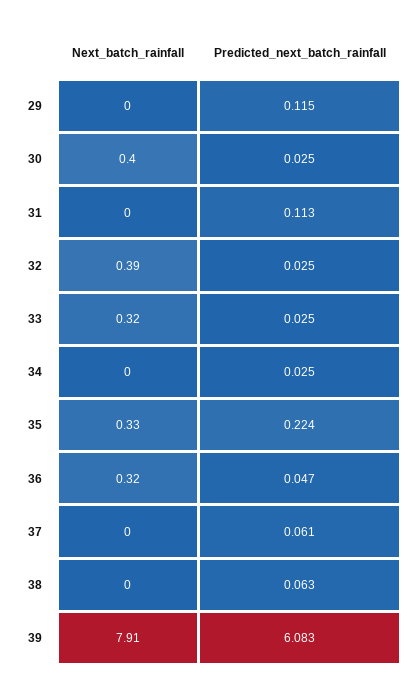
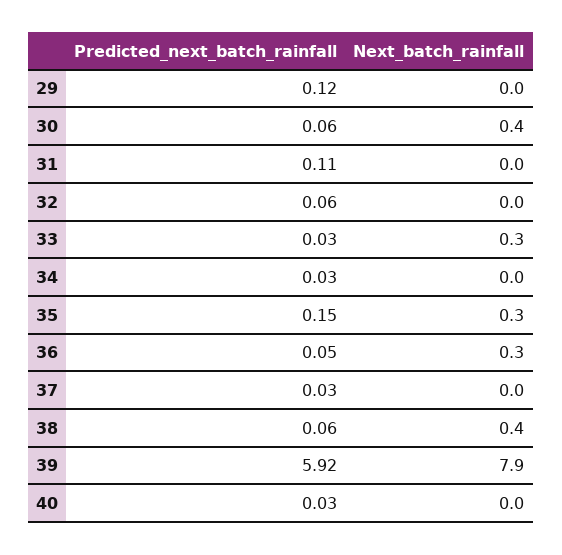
Predicted_next_batch_rainfall, 30: 0.025 -> 0.06
Next_batch_rainfall, 32: 0.39 -> 0
Predicted_next_batch_rainfall, 32: 0.025 -> 0.06
Predicted_next_batch_rainfall, 35: 0.224 -> 0.15
Predicted_next_batch_rainfall, 37: 0.061 -> 0.03
Next_batch_rainfall, 38: 0 -> 0.4
Predicted_next_batch_rainfall, 39: 6.083 -> 5.92
Predicted_next_batch_rainfall, 40: none -> 0.03
Next_batch_rainfall, 40: none -> 0

